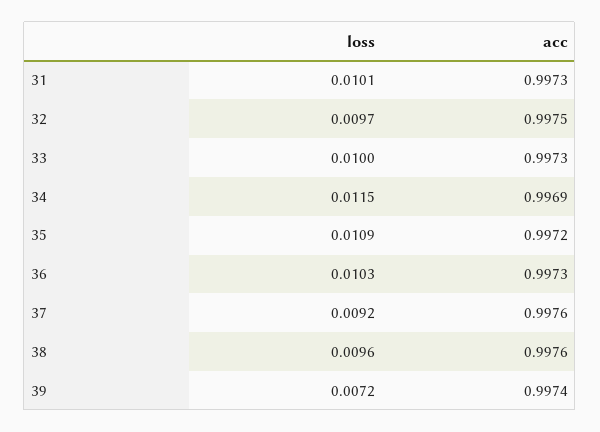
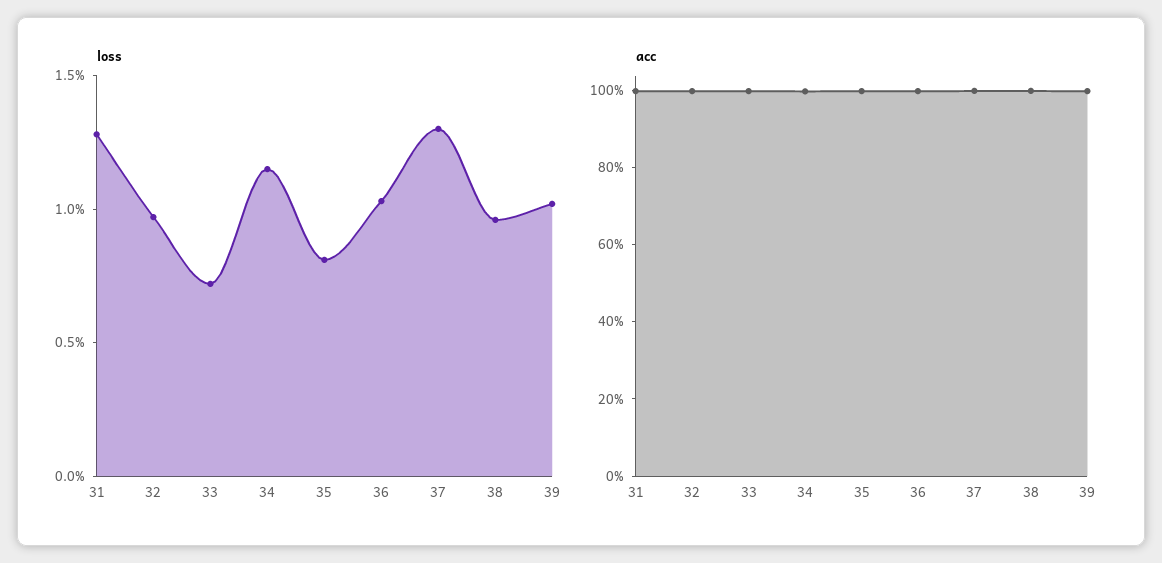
loss, 31: 0.0101 -> 0.013
loss, 33: 0.01 -> 0.007
loss, 35: 0.0109 -> 0.008
loss, 37: 0.0092 -> 0.013
loss, 39: 0.0072 -> 0.01

